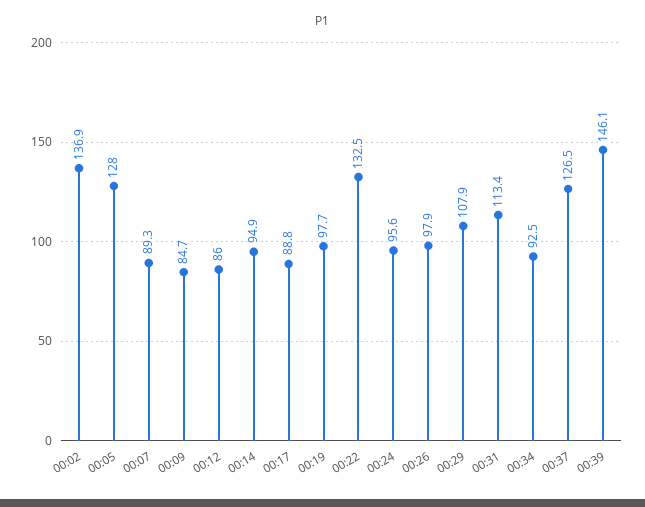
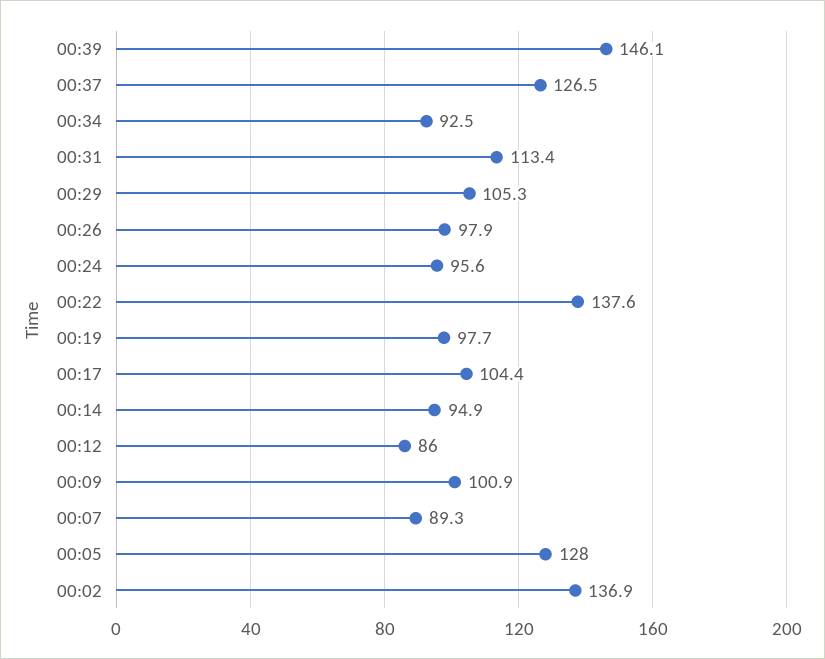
00:09: 84.7 -> 100.9
00:17: 88.8 -> 104.4
00:22: 132.5 -> 137.6
00:29: 107.9 -> 105.3

